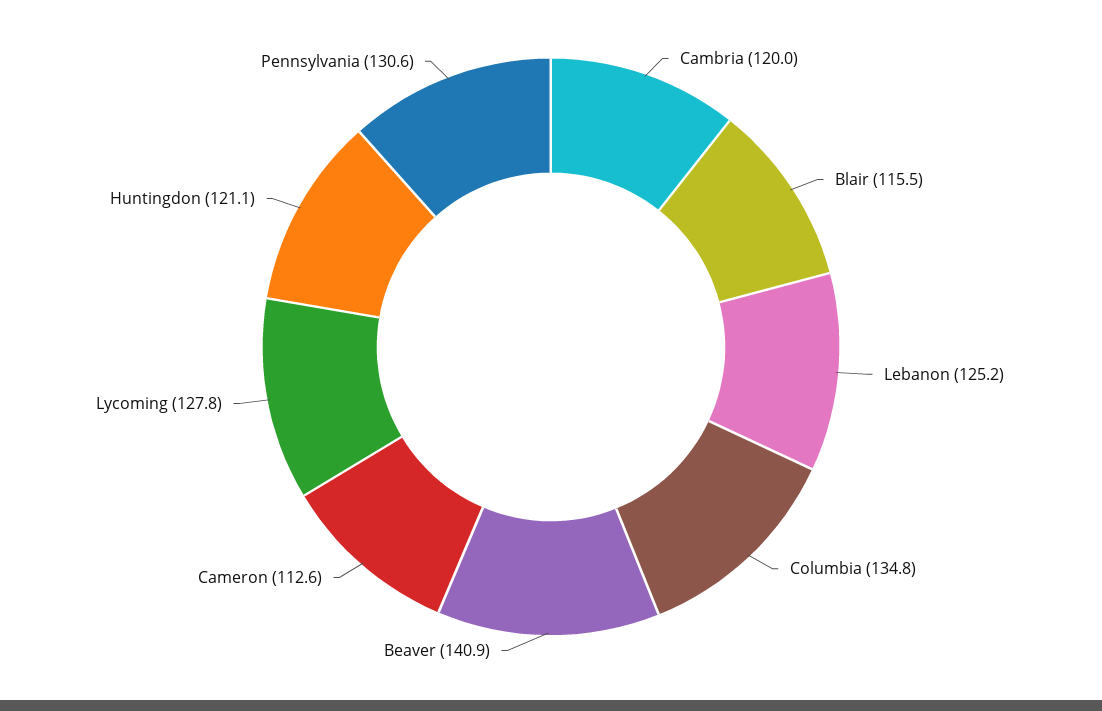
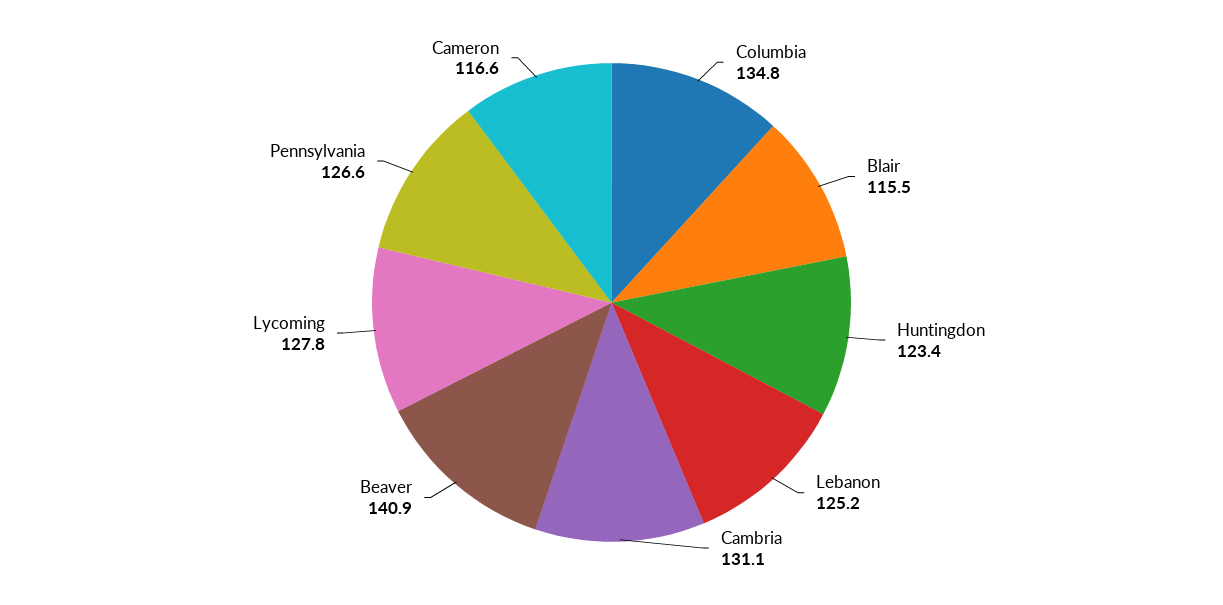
Cambria: 120 -> 131.1
Cameron: 112.6 -> 116.6
Huntingdon: 121.1 -> 123.4
Pennsylvania: 130.6 -> 126.6

